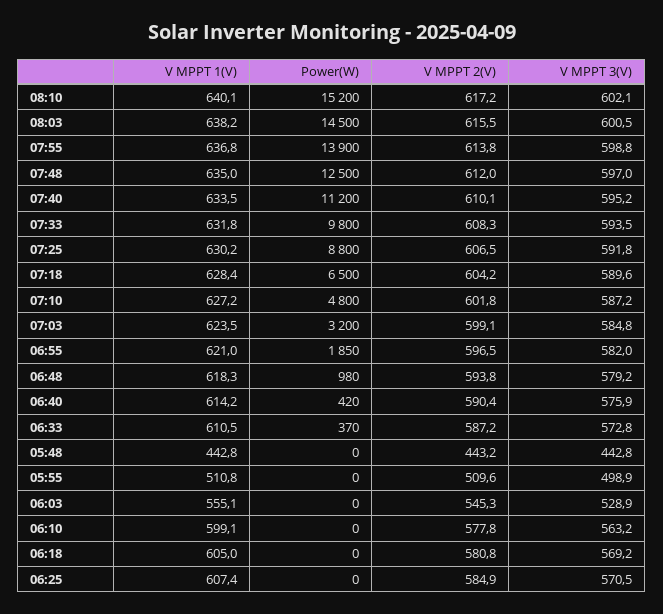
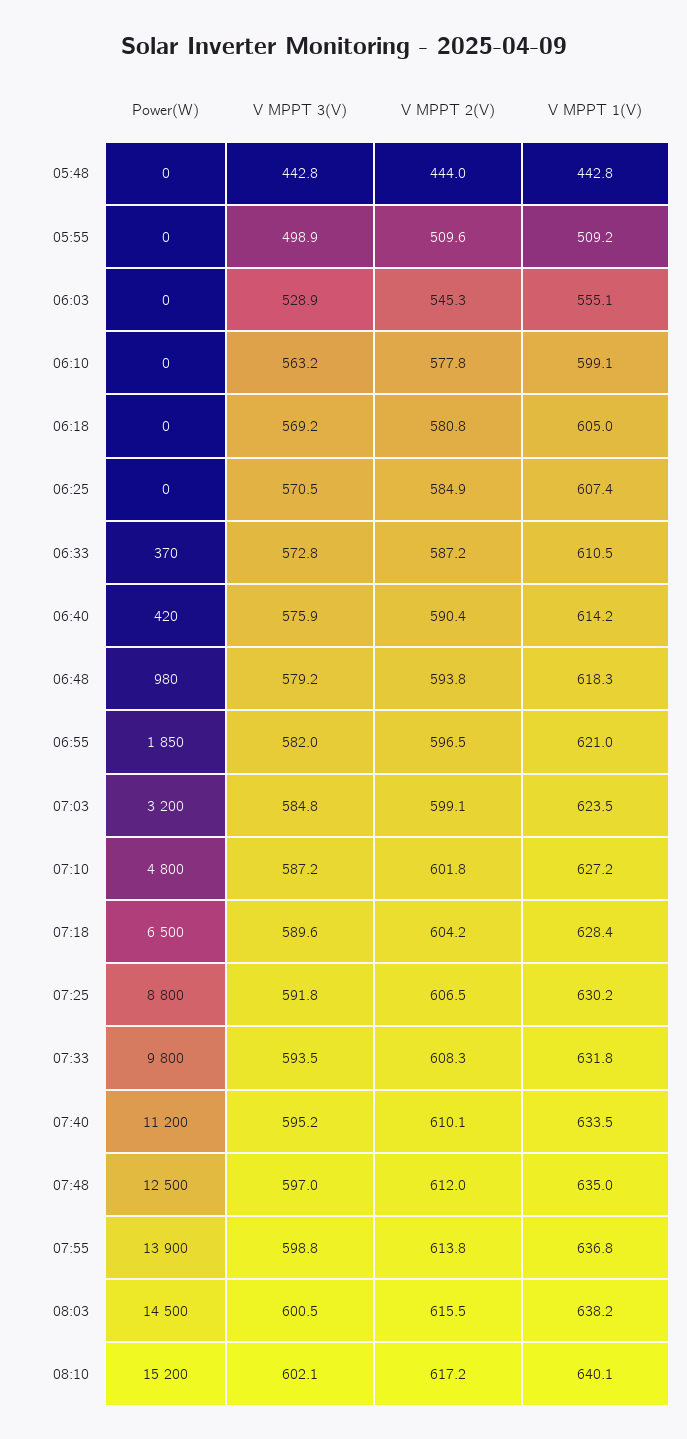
V MPPT 2(V), 05:48: 443.2 -> 444
V MPPT 1(V), 05:55: 510.8 -> 509.2

